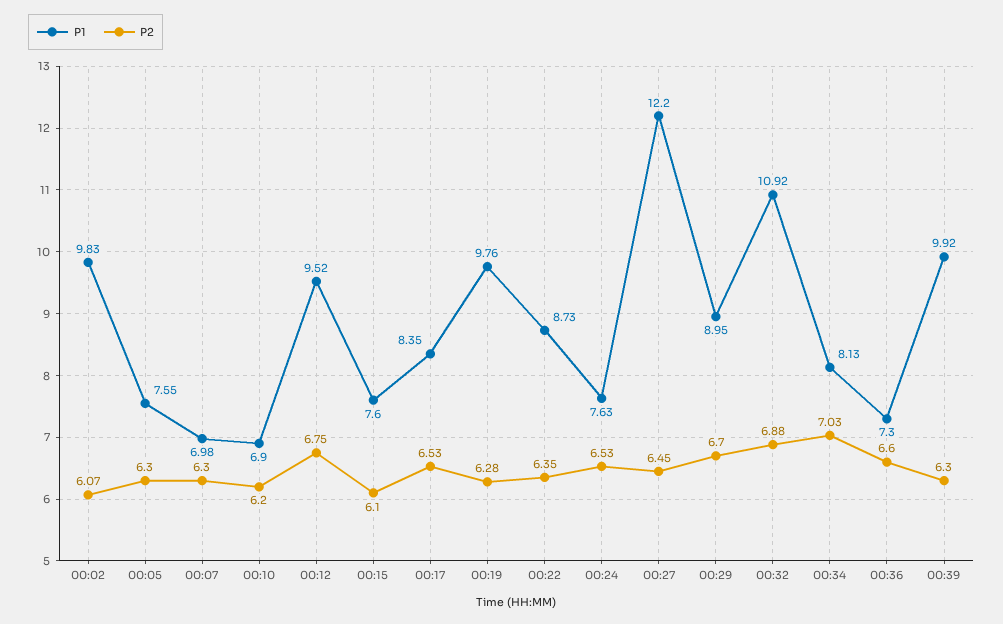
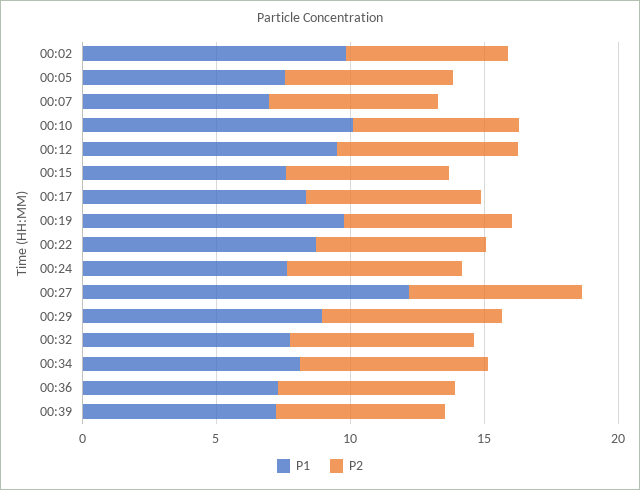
P1, 00:10: 6.9 -> 10
P1, 00:32: 10.92 -> 8
P1, 00:39: 9.92 -> 7

